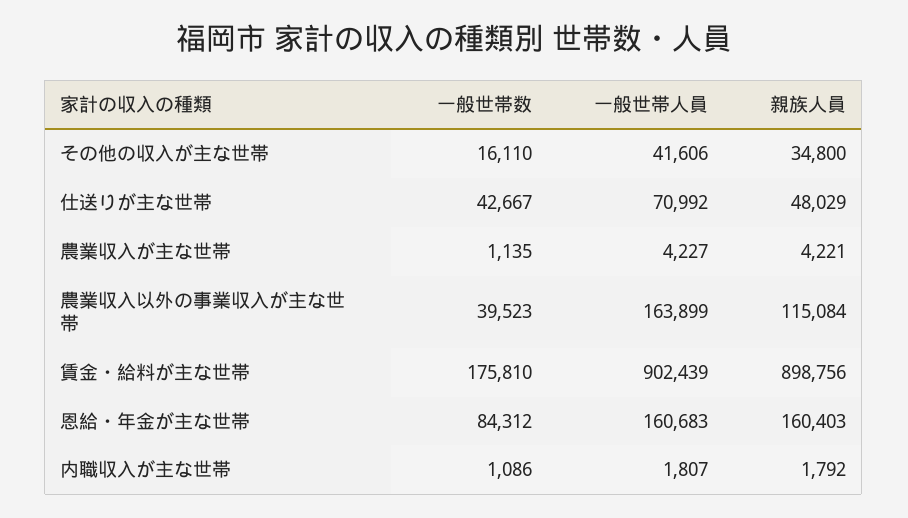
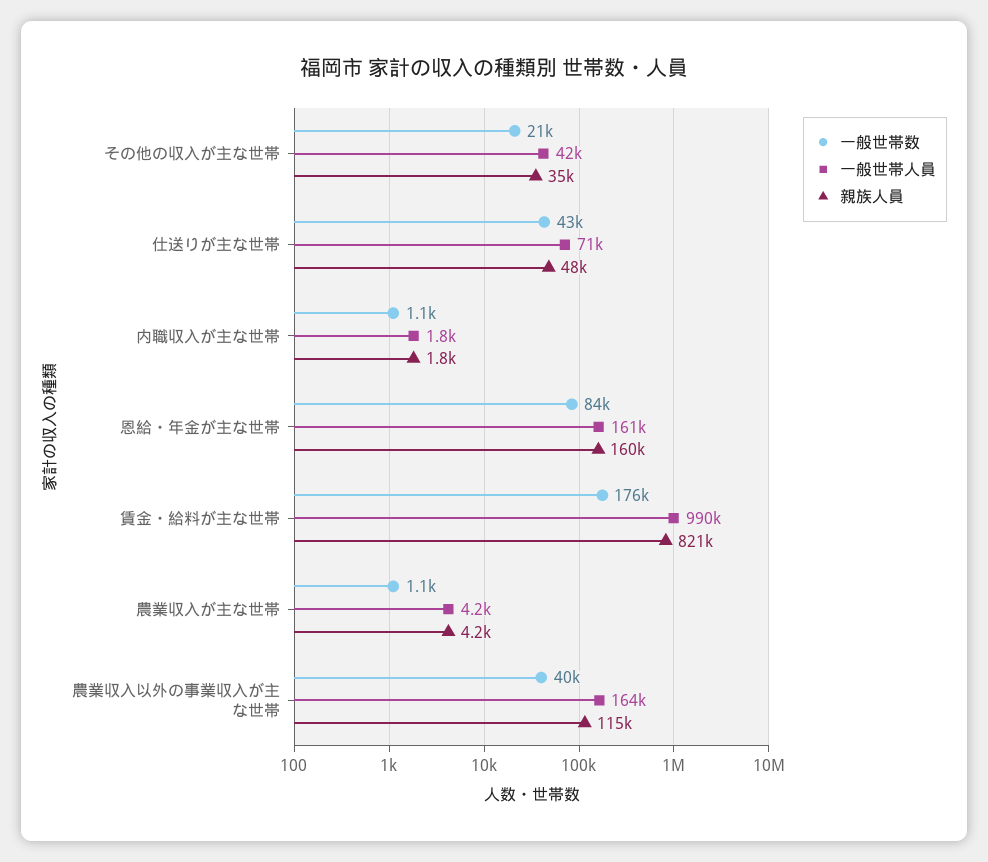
一般世帯数, その他の収入が主な世帯: 16110 -> 21000
一般世帯人員, 賃金・給料が主な世帯: 902439 -> 990000
親族人員, 賃金・給料が主な世帯: 898756 -> 821000

